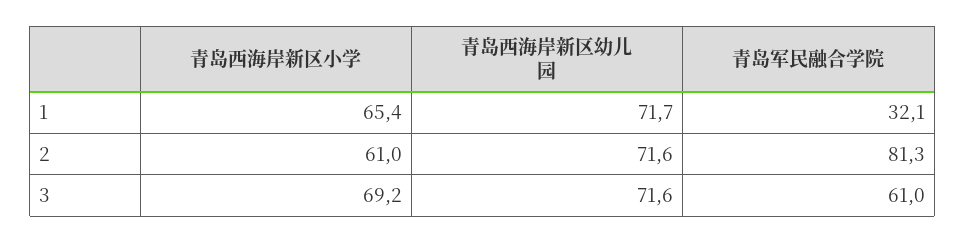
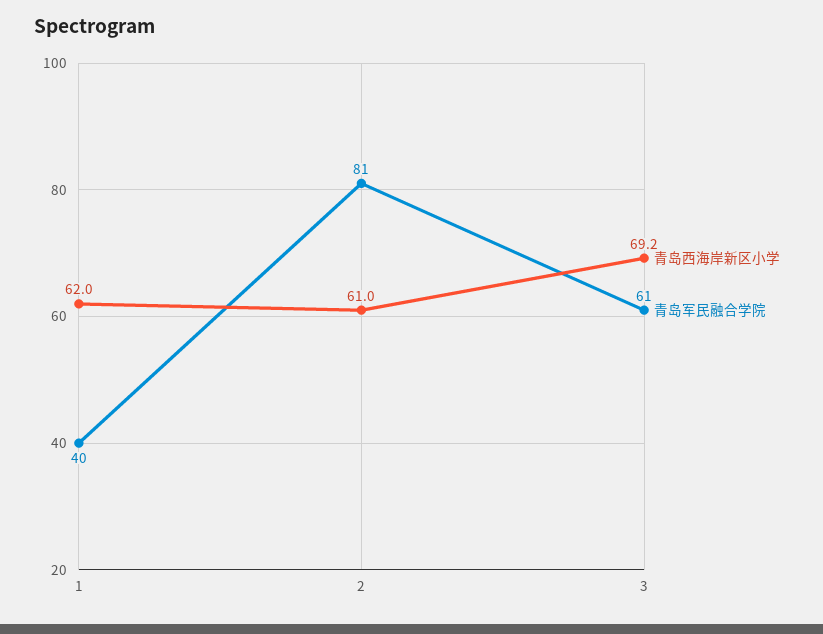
青岛西海岸新区小学, 1: 65.4 -> 62
青岛西海岸新区幼儿园, 1: 71.7 -> none
青岛军民融合学院, 1: 32.1 -> 40
青岛西海岸新区幼儿园, 2: 71.6 -> none
青岛西海岸新区幼儿园, 3: 71.6 -> none

